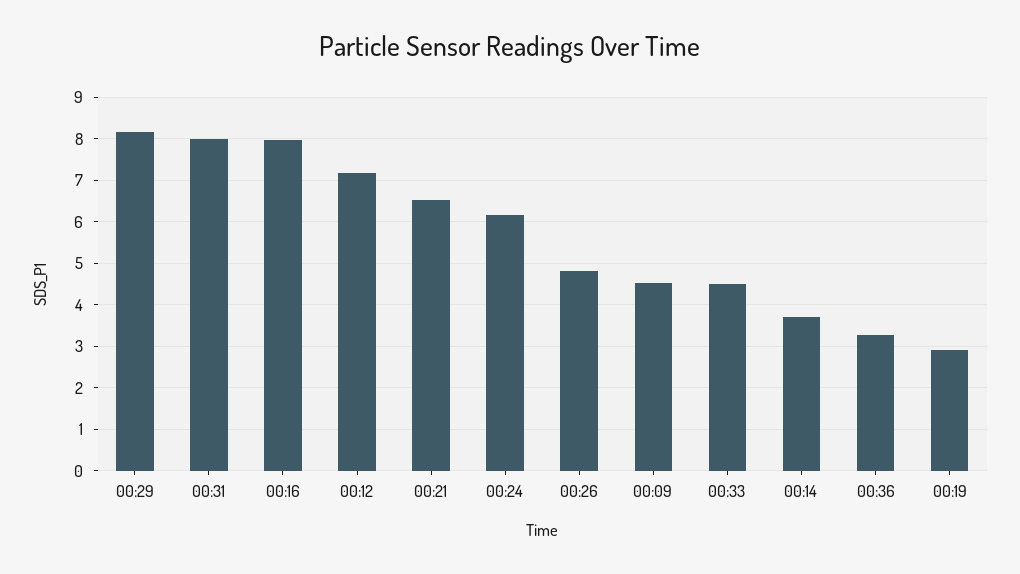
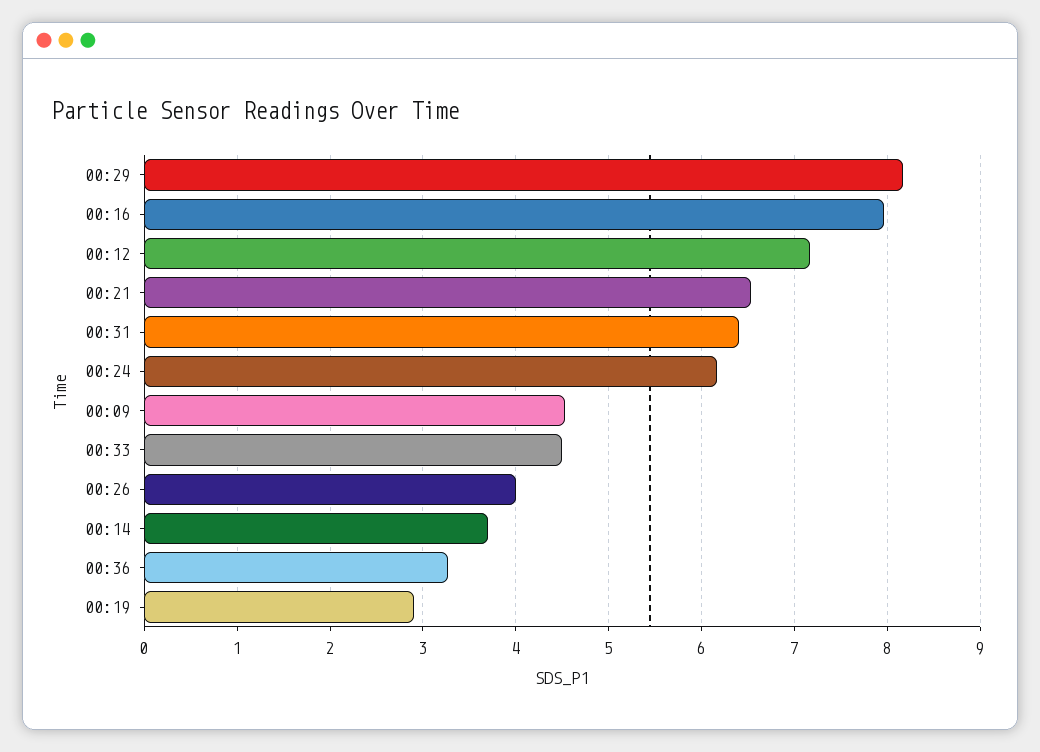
00:31: 8 -> 6.4
00:26: 4.8 -> 4

